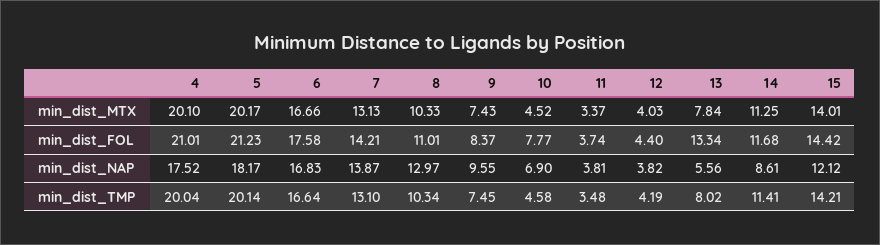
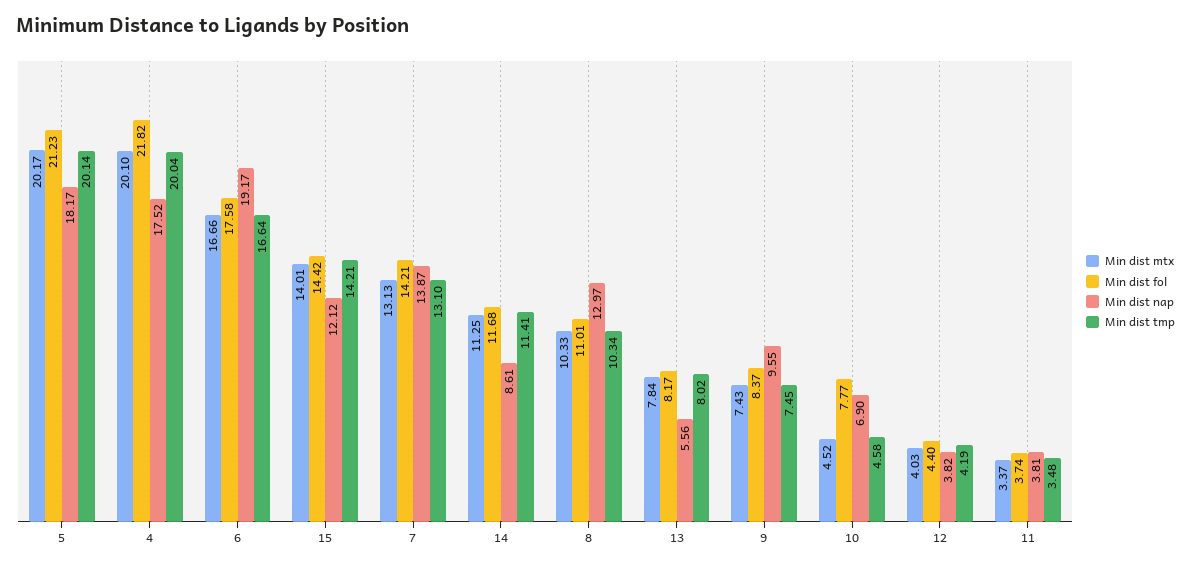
min_dist_FOL, 4: 21.01 -> 21.82
min_dist_FOL, 13: 13.34 -> 8.17
min_dist_NAP, 6: 16.83 -> 19.17

